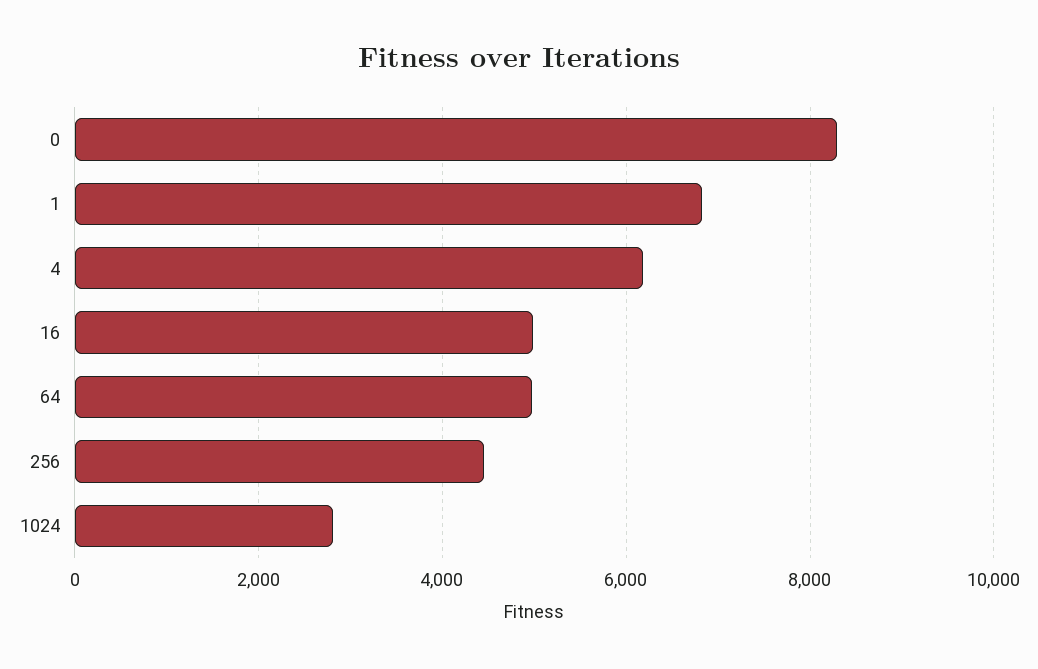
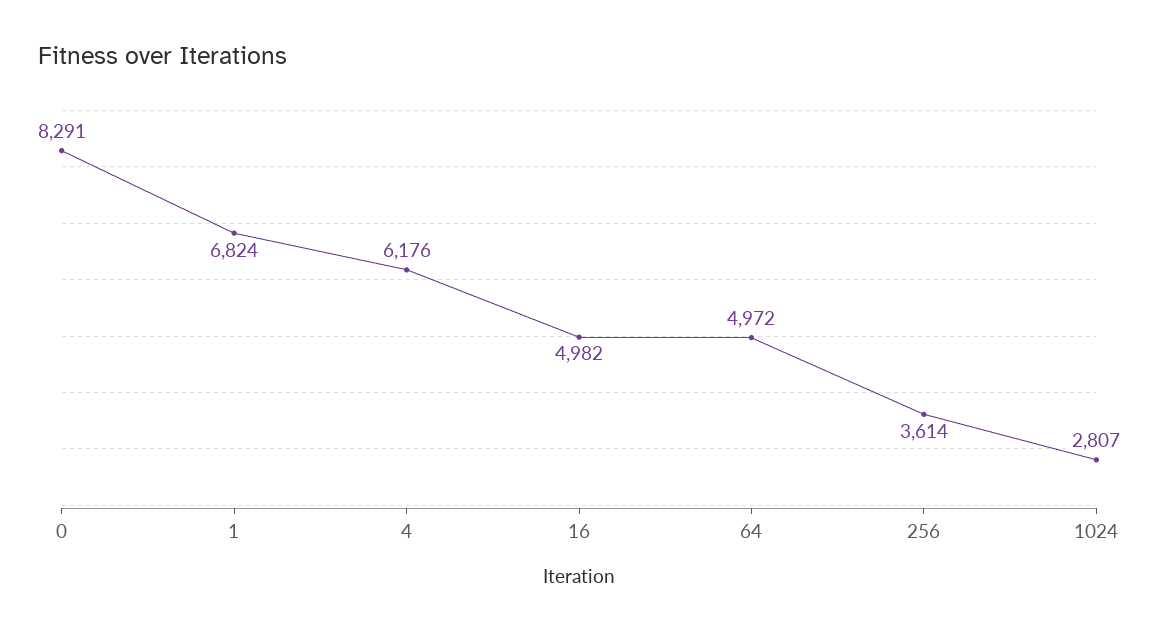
256: 4400 -> 3614

